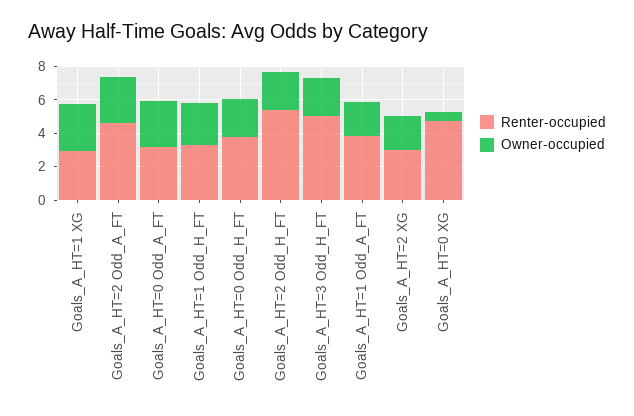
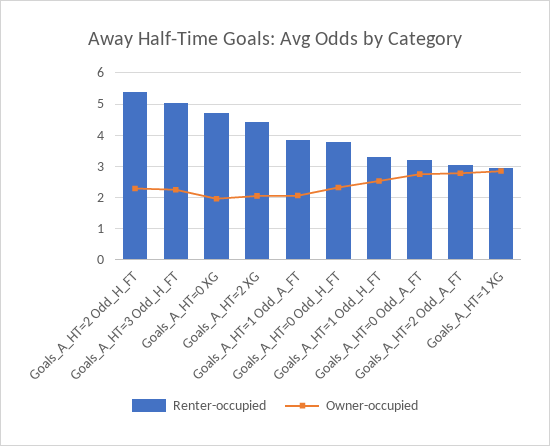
Renter-occupied, Goals_A_HT=2 Odd_A_FT: 4.5 -> 3
Renter-occupied, Goals_A_HT=2 XG: 3 -> 4.4
Owner-occupied, Goals_A_HT=0 XG: 0.5 -> 2

